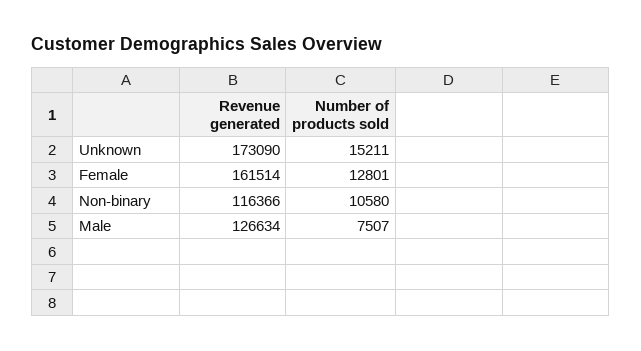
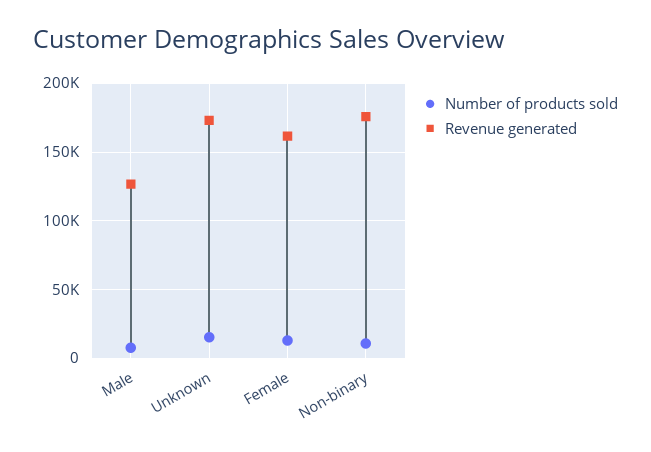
Revenue generated, Non-binary: 116366 -> 175000

